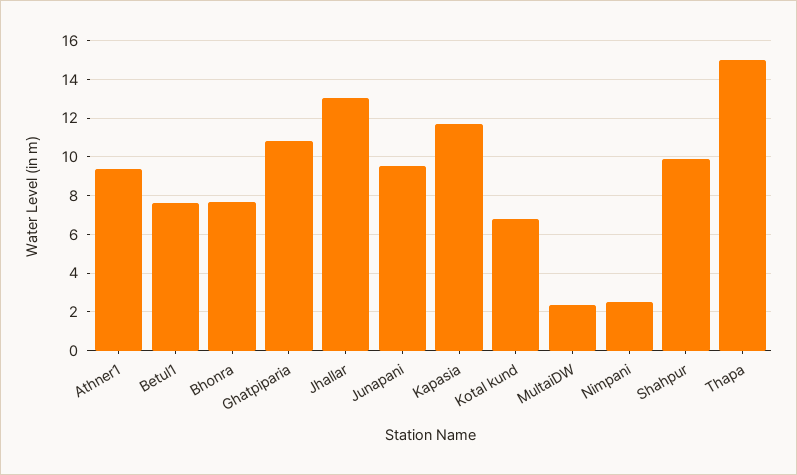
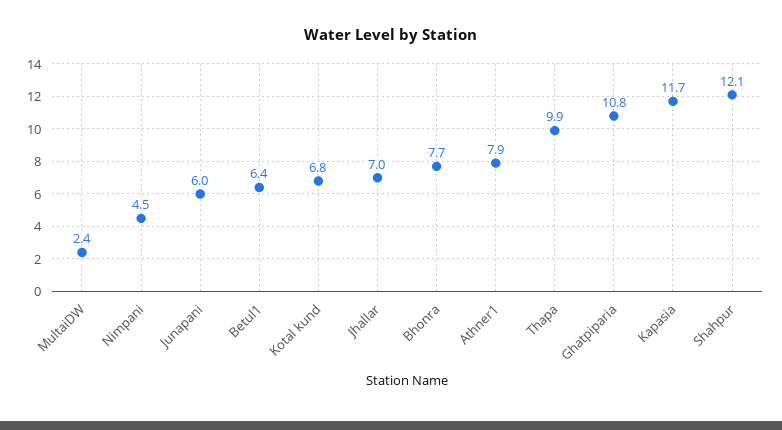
Athner1: 9.5 -> 7.9
Betul1: 7.5 -> 6.4
Jhallar: 13 -> 7
Junapani: 9.5 -> 6
Nimpani: 2.5 -> 4.5
Shahpur: 10 -> 12.1
Thapa: 15 -> 9.9

